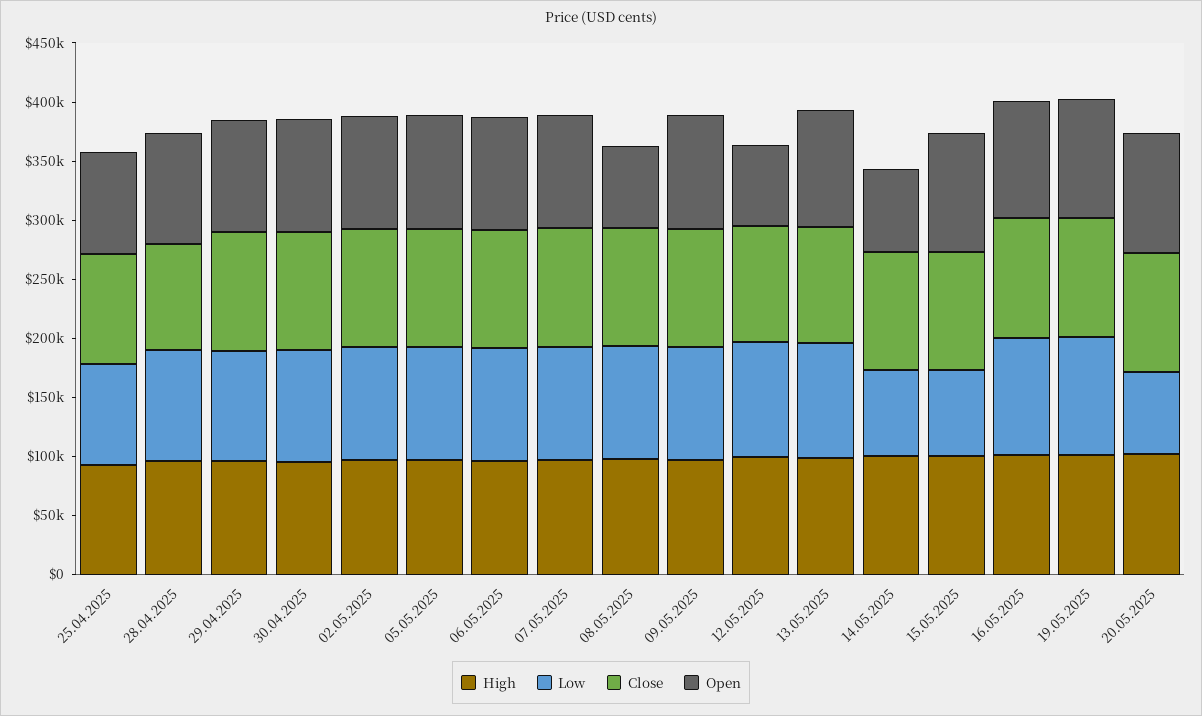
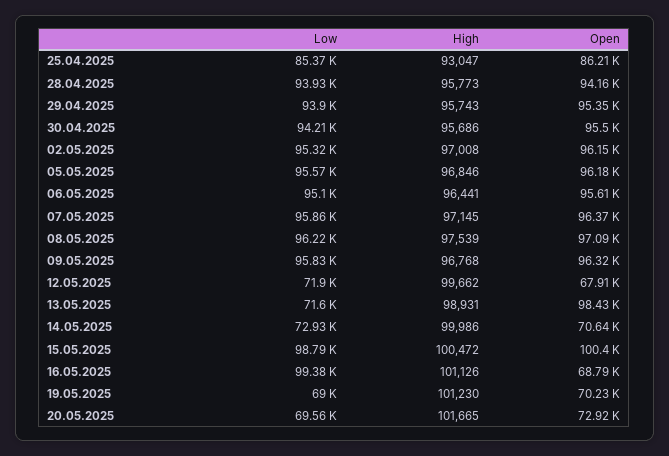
Close, 25.04.2025: 90000 -> none
Close, 28.04.2025: 90000 -> none
Close, 29.04.2025: 100000 -> none
Close, 30.04.2025: 100000 -> none
Close, 02.05.2025: 100000 -> none
Close, 05.05.2025: 100000 -> none
Close, 06.05.2025: 100000 -> none
Close, 07.05.2025: 100000 -> none
Close, 08.05.2025: 100000 -> none
Open, 08.05.2025: 70000 -> 97090
Close, 09.05.2025: 100000 -> none
Low, 12.05.2025: 100000 -> 71900
Close, 12.05.2025: 100000 -> none
Low, 13.05.2025: 100000 -> 71600
Close, 13.05.2025: 100000 -> none
Close, 14.05.2025: 100000 -> none
Low, 15.05.2025: 70000 -> 98790
Close, 15.05.2025: 100000 -> none
Close, 16.05.2025: 100000 -> none
Open, 16.05.2025: 100000 -> 68790
Low, 19.05.2025: 100000 -> 69000
Close, 19.05.2025: 100000 -> none
Open, 19.05.2025: 100000 -> 70230
Close, 20.05.2025: 100000 -> none
Open, 20.05.2025: 100000 -> 72920

